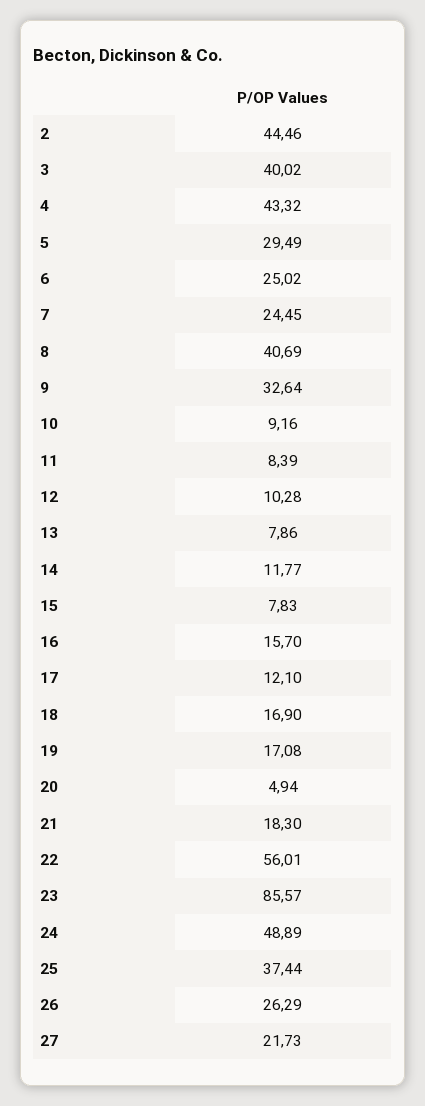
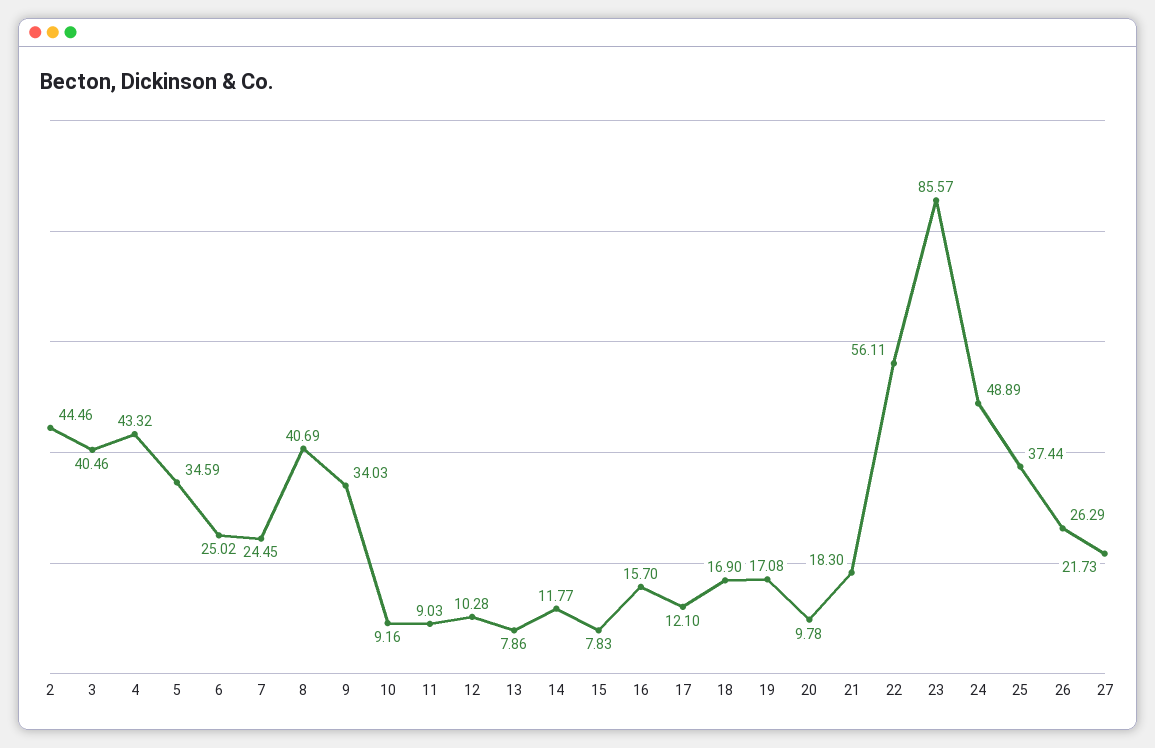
3: 40.02 -> 40.46
5: 29.49 -> 34.59
9: 32.64 -> 34.03
11: 8.39 -> 9.03
20: 4.94 -> 9.78
22: 56.01 -> 56.11

